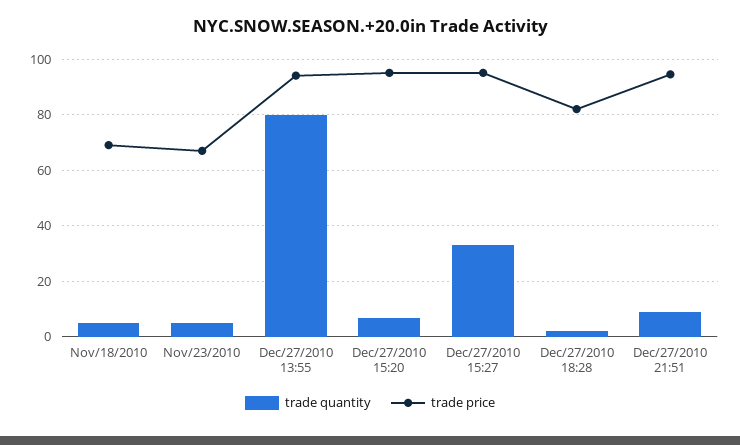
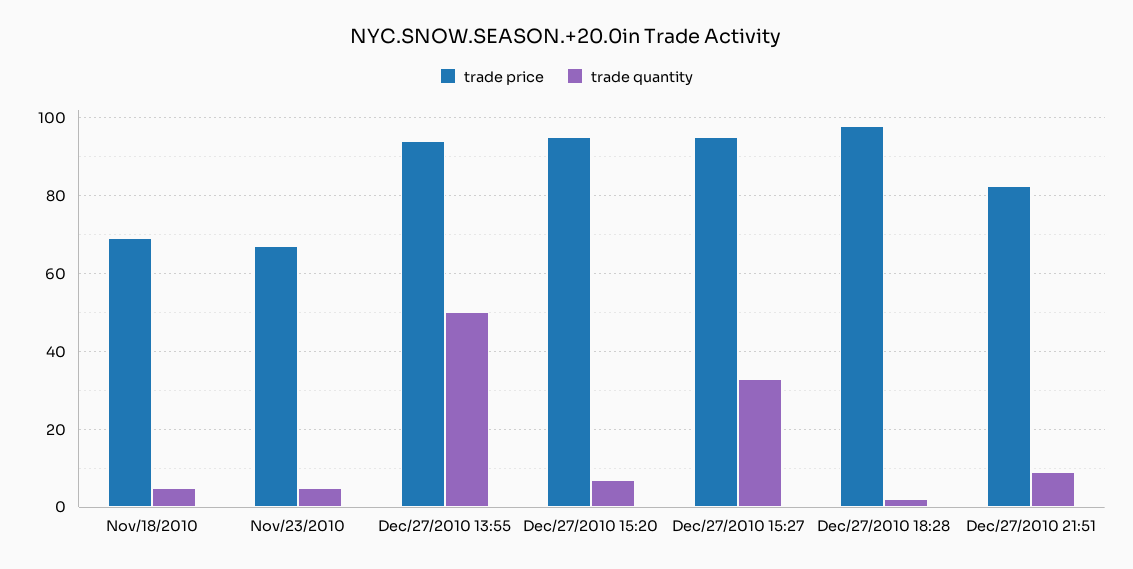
trade quantity, Dec/27/2010 13:55: 80 -> 50
trade price, Dec/27/2010 18:28: 82.5 -> 98
trade price, Dec/27/2010 21:51: 95 -> 82

